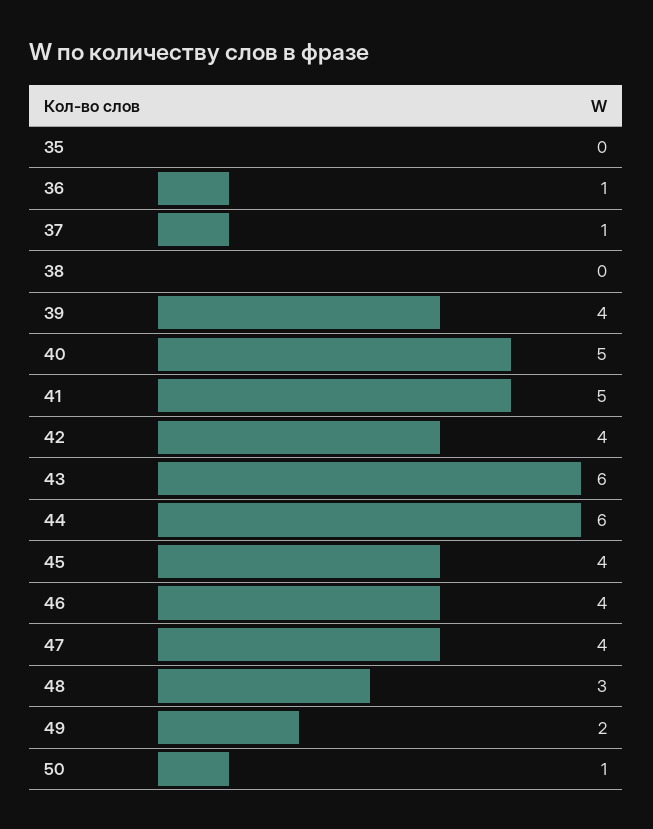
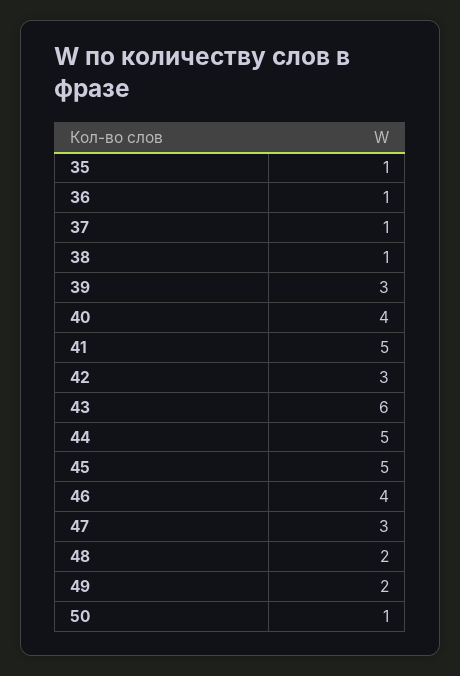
35: 0 -> 1
38: 0 -> 1
39: 4 -> 3
40: 5 -> 4
42: 4 -> 3
44: 6 -> 5
45: 4 -> 5
47: 4 -> 3
48: 3 -> 2

